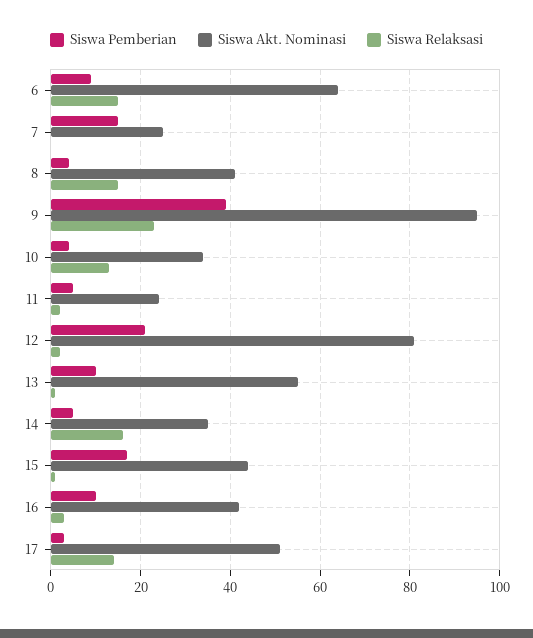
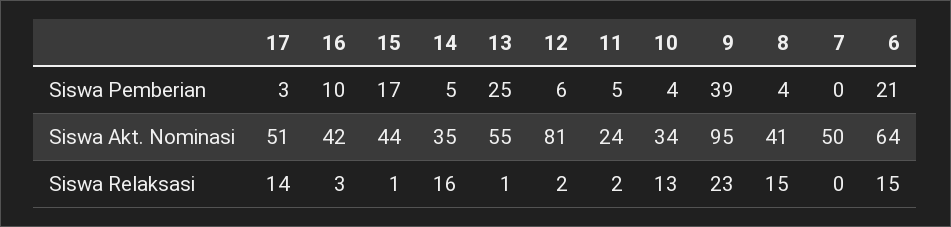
Siswa Pemberian, 6: 10 -> 21
Siswa Pemberian, 7: 15 -> 0
Siswa Akt. Nominasi, 7: 25 -> 50
Siswa Pemberian, 12: 20 -> 6
Siswa Pemberian, 13: 10 -> 25

